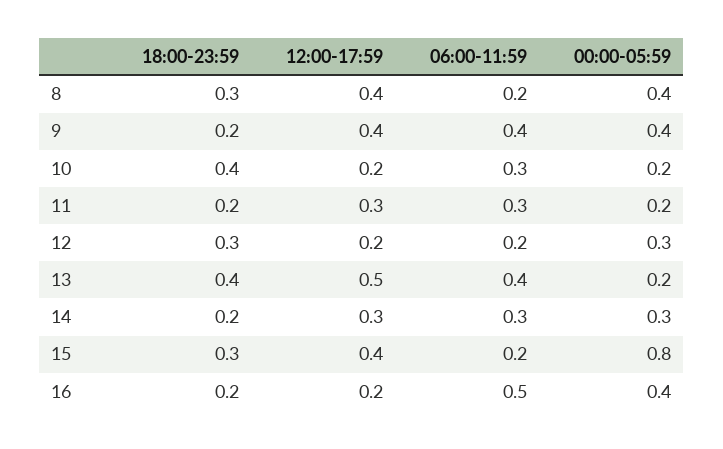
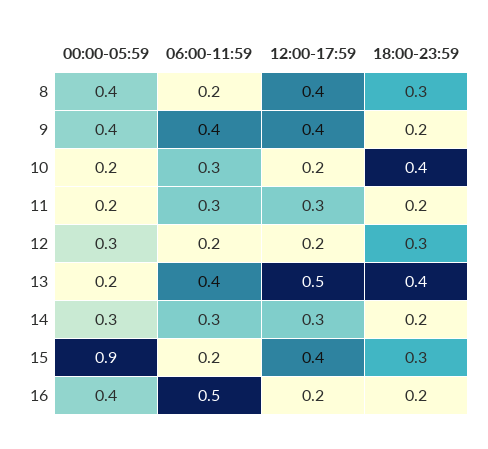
00:00-05:59, 15: 0.8 -> 0.9

